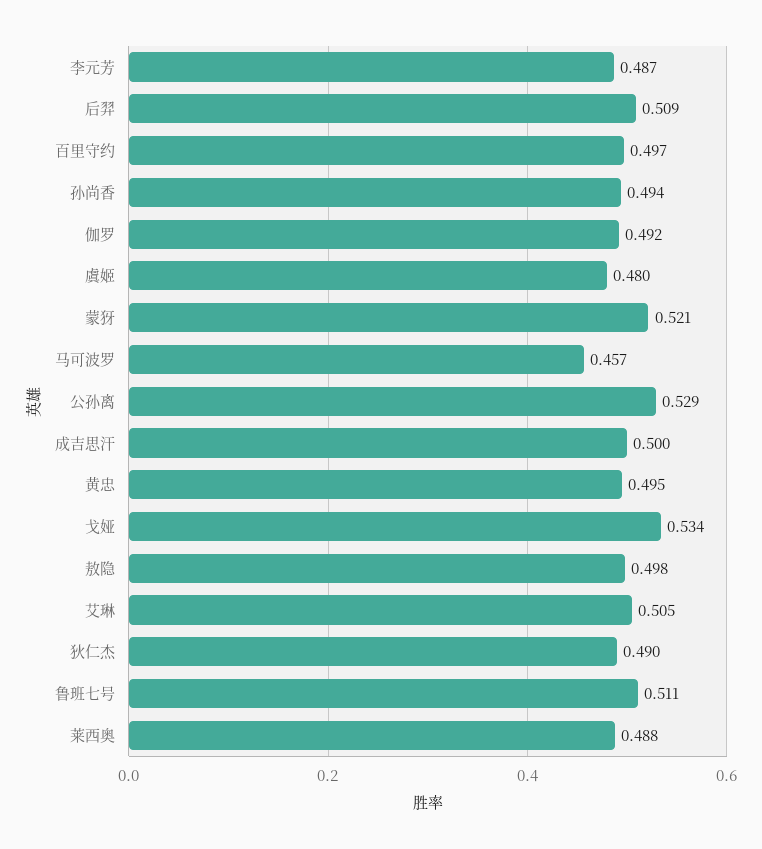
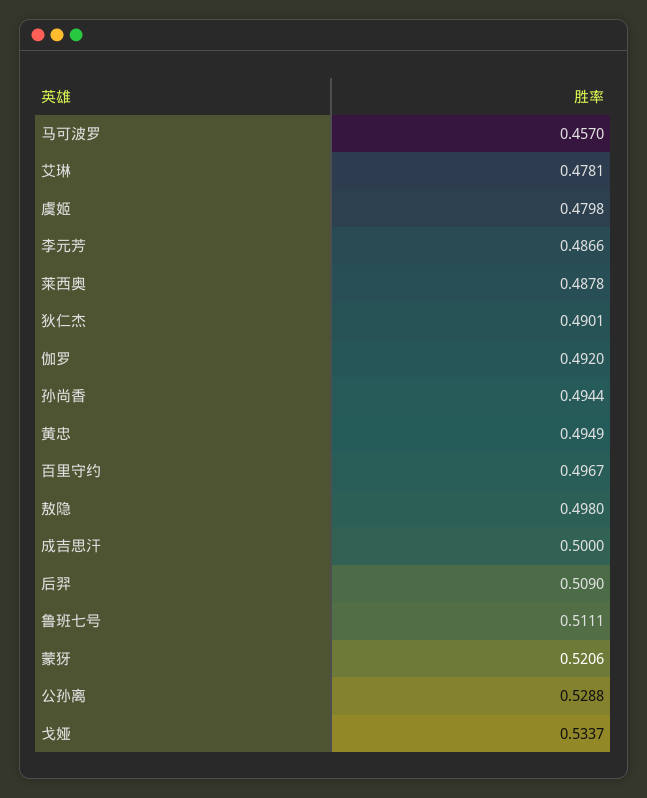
艾琳: 0.505 -> 0.4781

